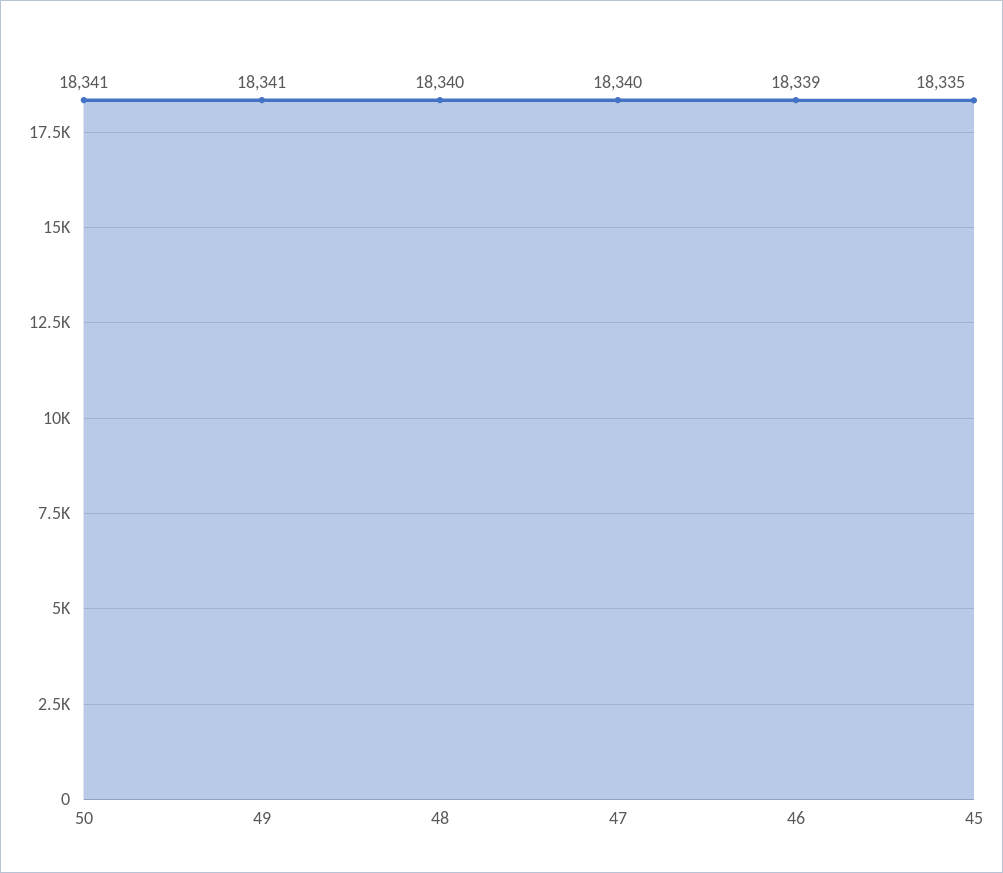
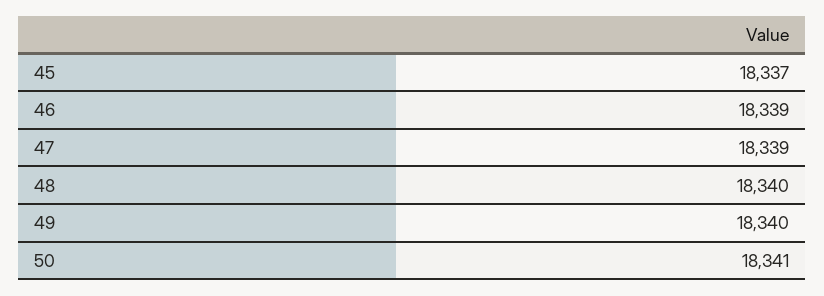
49: 18341 -> 18340
47: 18340 -> 18339
45: 18335 -> 18337

